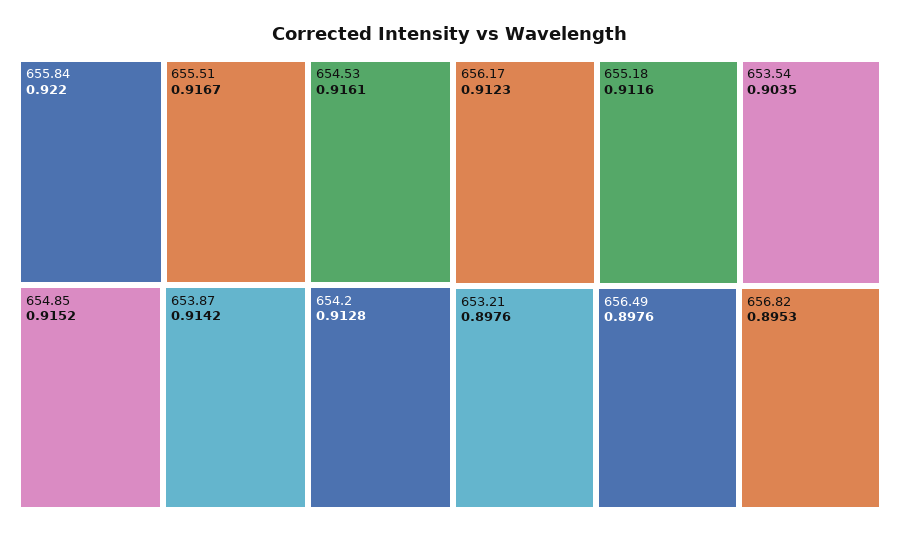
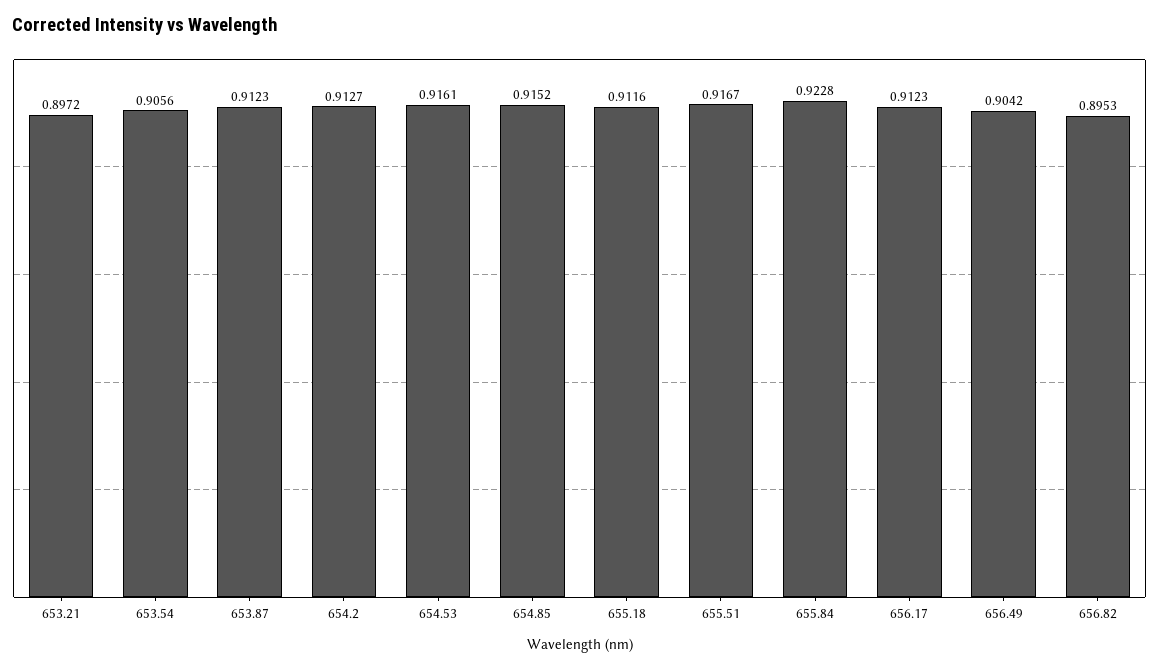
655.84: 0.922 -> 0.9228
653.87: 0.9142 -> 0.9123
654.2: 0.9128 -> 0.9127
653.54: 0.9035 -> 0.9056
653.21: 0.8976 -> 0.8972
656.49: 0.8976 -> 0.9042

